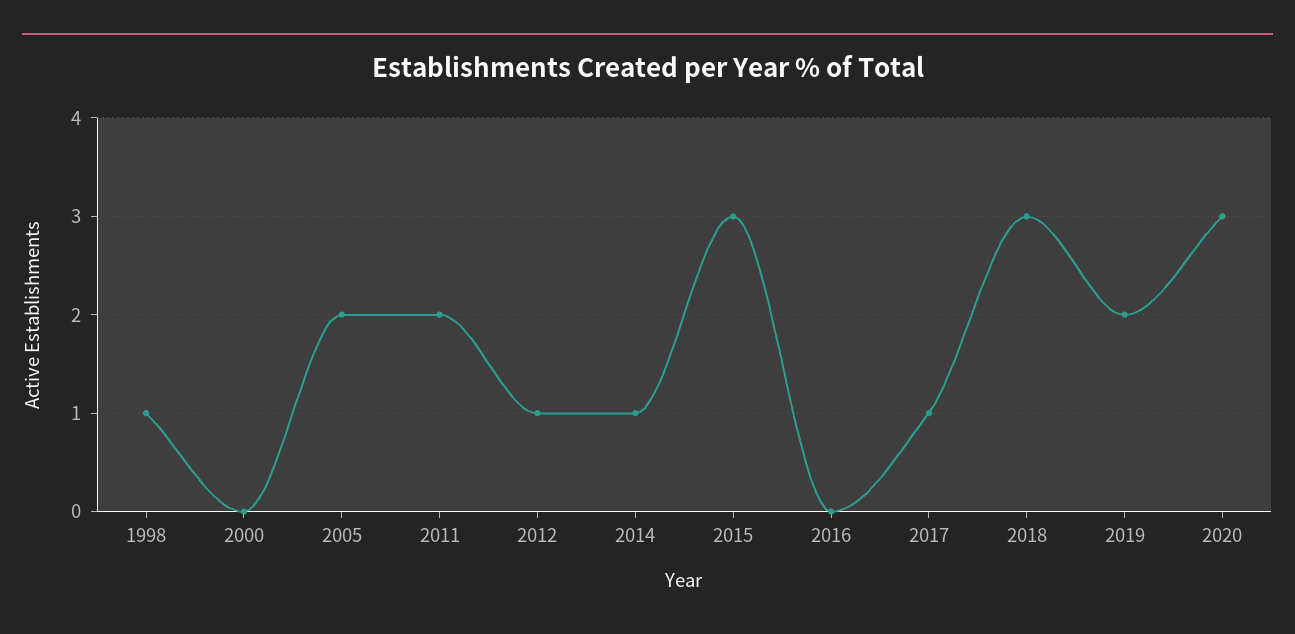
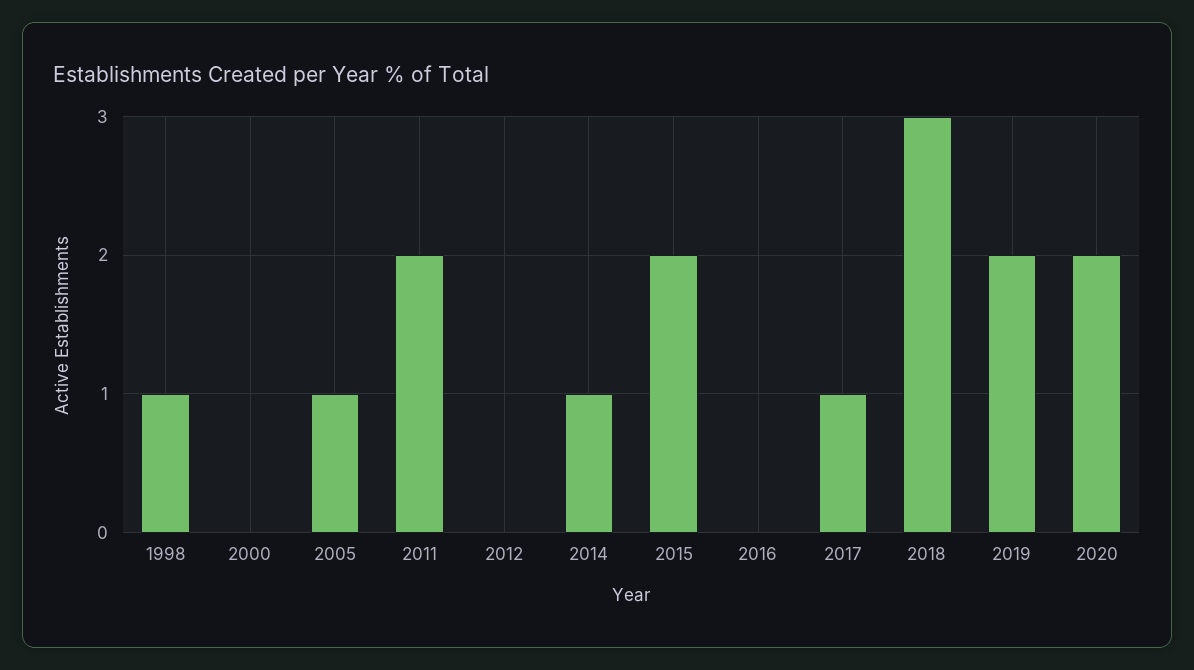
2005: 2 -> 1
2012: 1 -> 0
2015: 3 -> 2
2020: 3 -> 2

